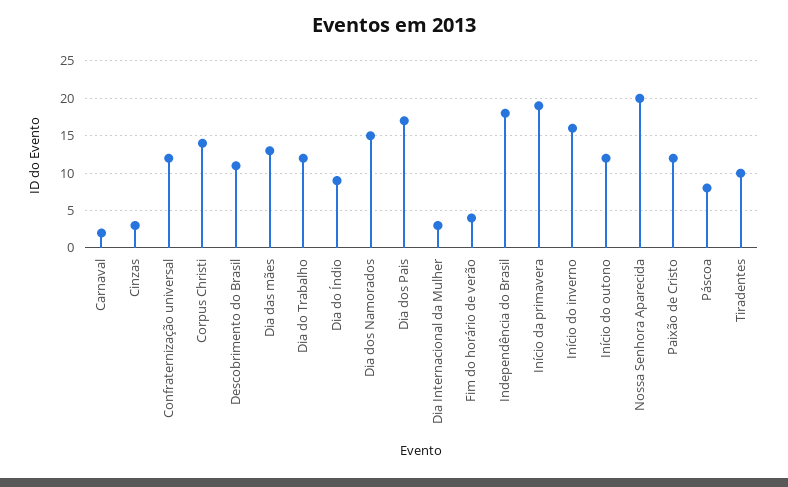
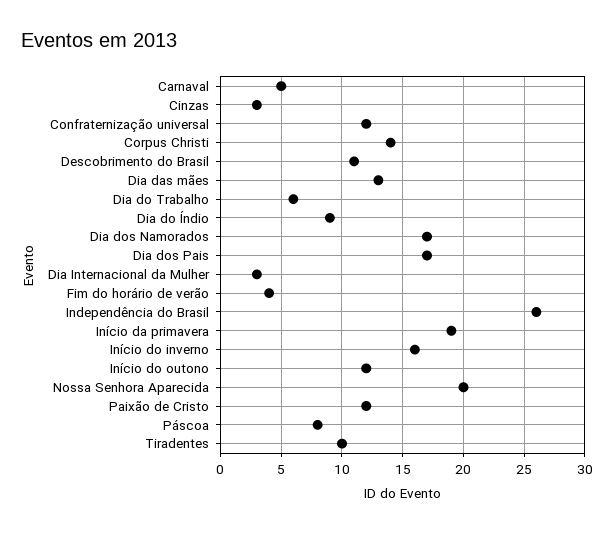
Carnaval: 2 -> 5
Dia do Trabalho: 12 -> 6
Dia dos Namorados: 15 -> 17
Independência do Brasil: 18 -> 26

